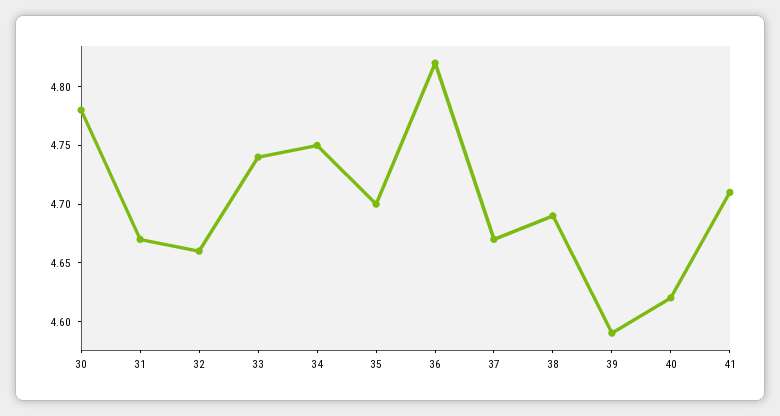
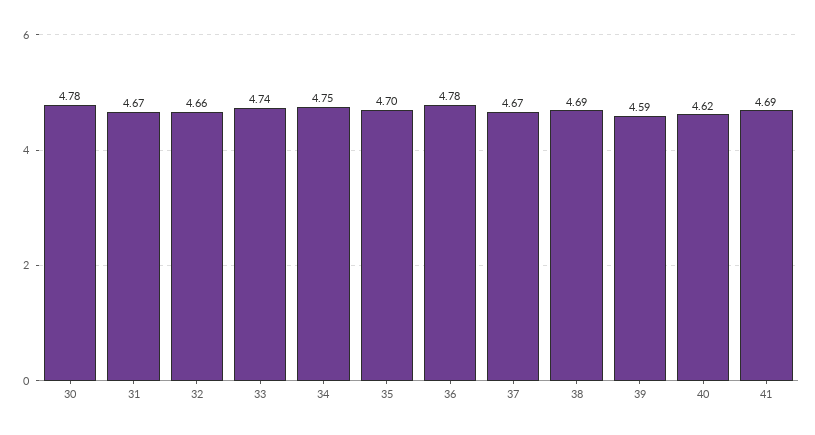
36: 4.82 -> 4.78
41: 4.71 -> 4.69

